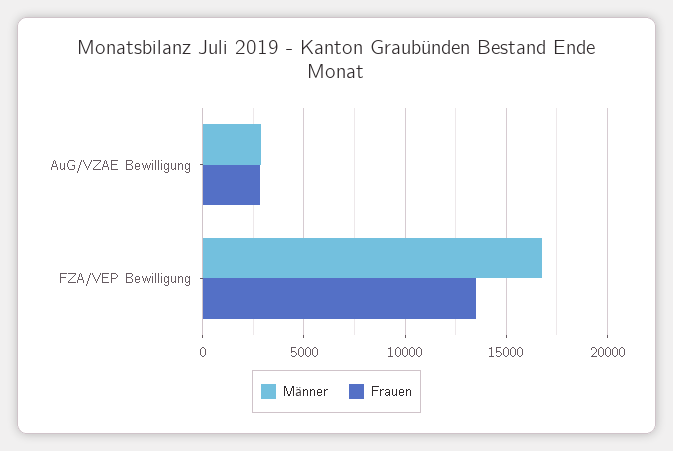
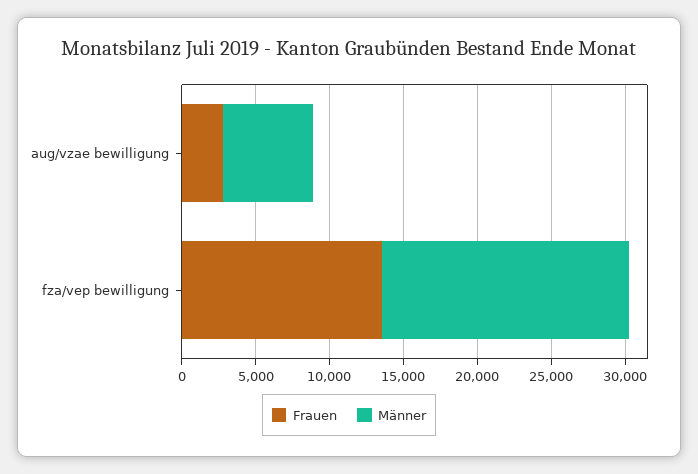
Männer, AuG/VZAE Bewilligung: 3000 -> 6000

